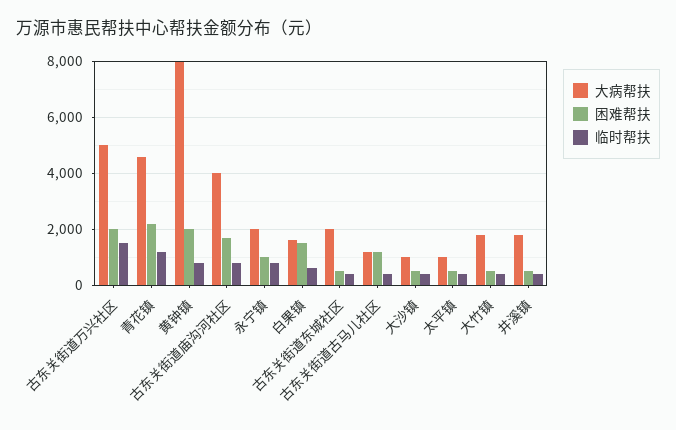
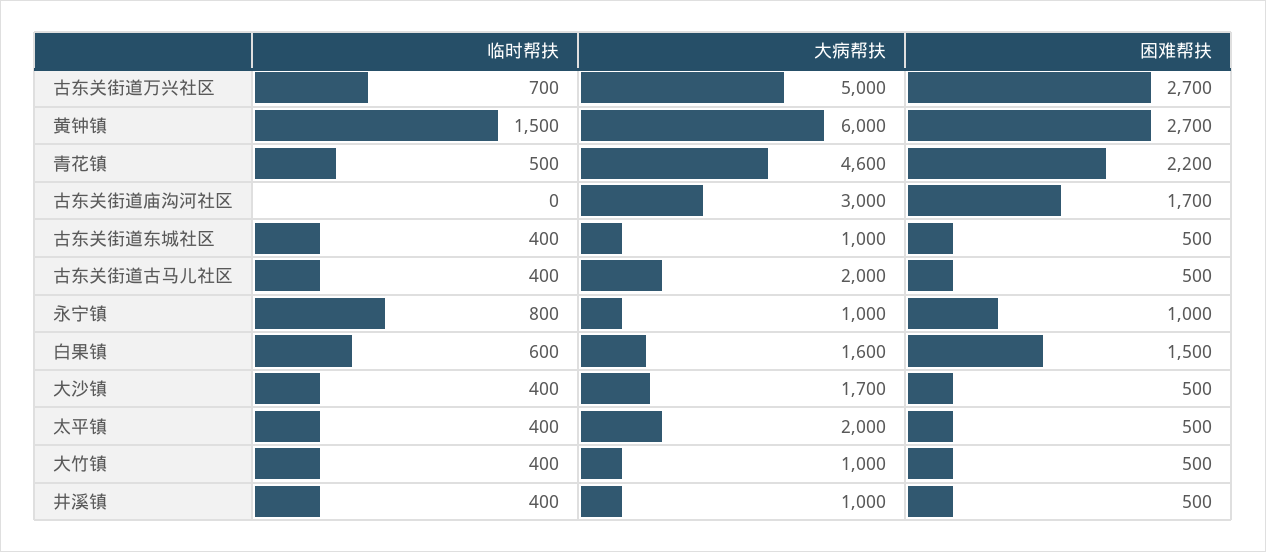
困难帮扶, 古东关街道万兴社区: 2000 -> 2700
临时帮扶, 古东关街道万兴社区: 1500 -> 700
临时帮扶, 青花镇: 1250 -> 500
大病帮扶, 黄钟镇: 8000 -> 6000
困难帮扶, 黄钟镇: 2000 -> 2700
临时帮扶, 黄钟镇: 750 -> 1500
大病帮扶, 古东关街道庙沟河社区: 4000 -> 3000
临时帮扶, 古东关街道庙沟河社区: 750 -> 0
大病帮扶, 永宁镇: 2000 -> 1000
大病帮扶, 古东关街道东城社区: 2000 -> 1000
大病帮扶, 古东关街道古马儿社区: 1250 -> 2000
困难帮扶, 古东关街道古马儿社区: 1250 -> 500
大病帮扶, 大沙镇: 1000 -> 1700
大病帮扶, 太平镇: 1000 -> 2000
大病帮扶, 大竹镇: 1750 -> 1000
大病帮扶, 井溪镇: 1750 -> 1000

